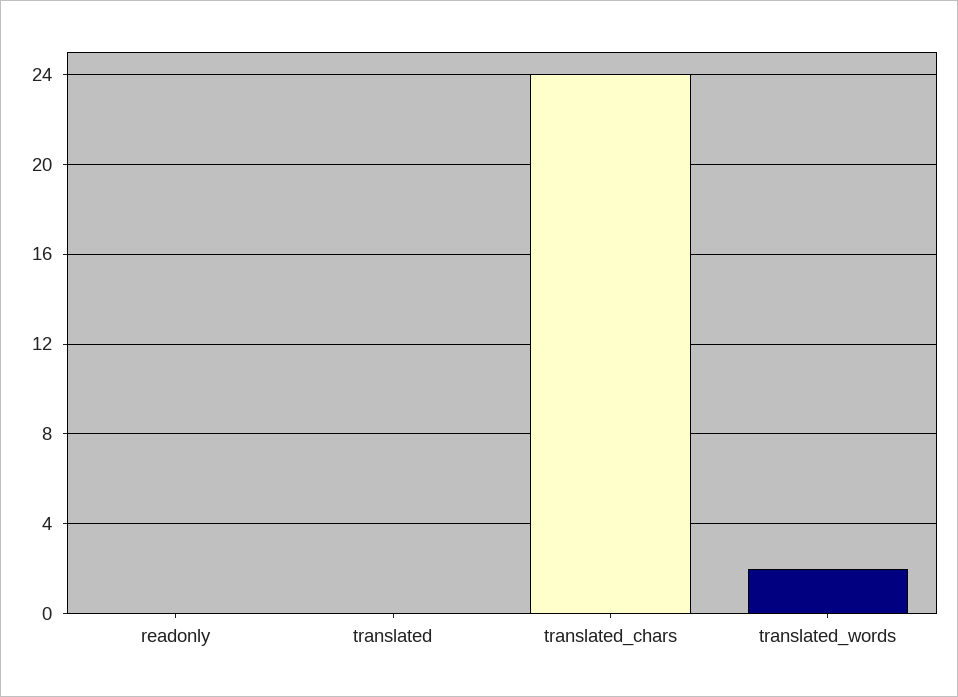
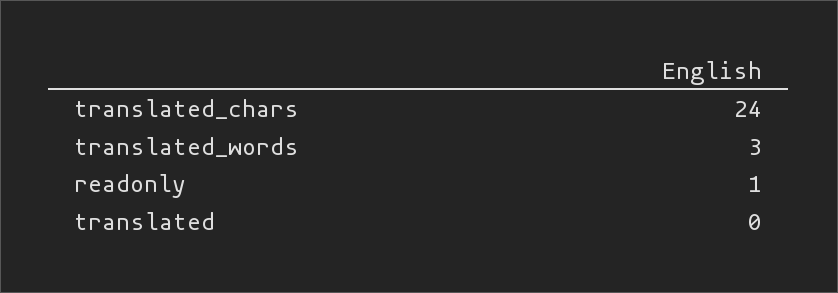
readonly: 0 -> 1
translated_words: 2 -> 3

